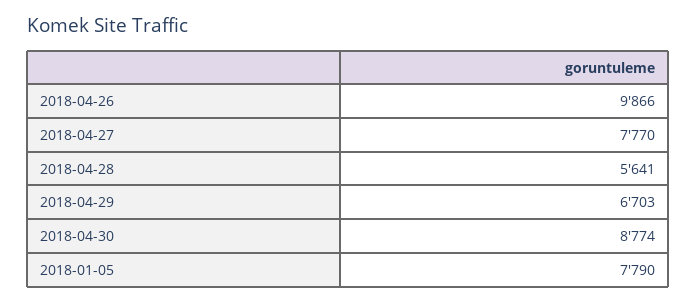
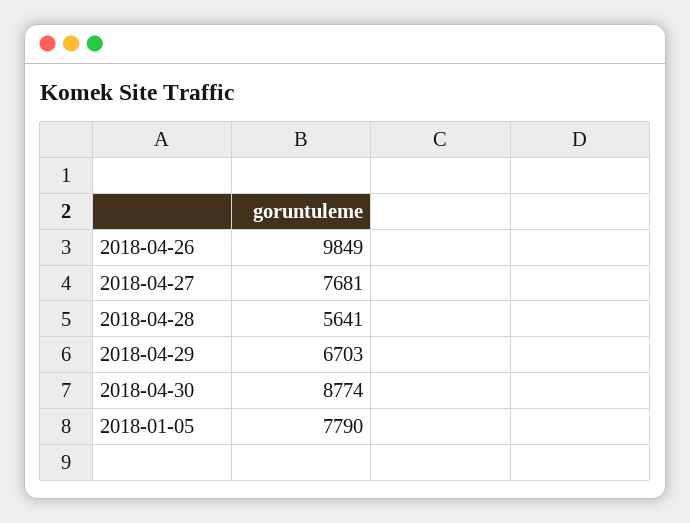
2018-04-26: 9866 -> 9849
2018-04-27: 7770 -> 7681

